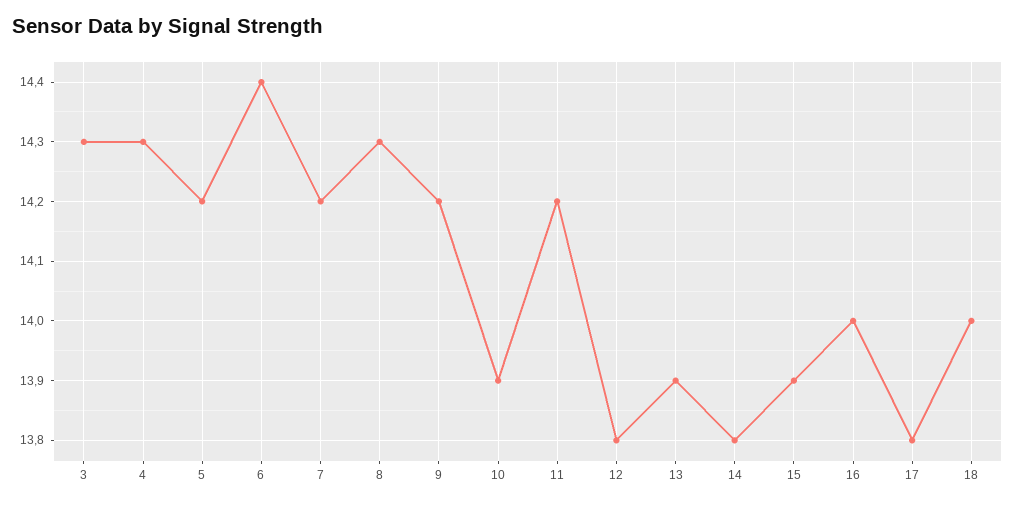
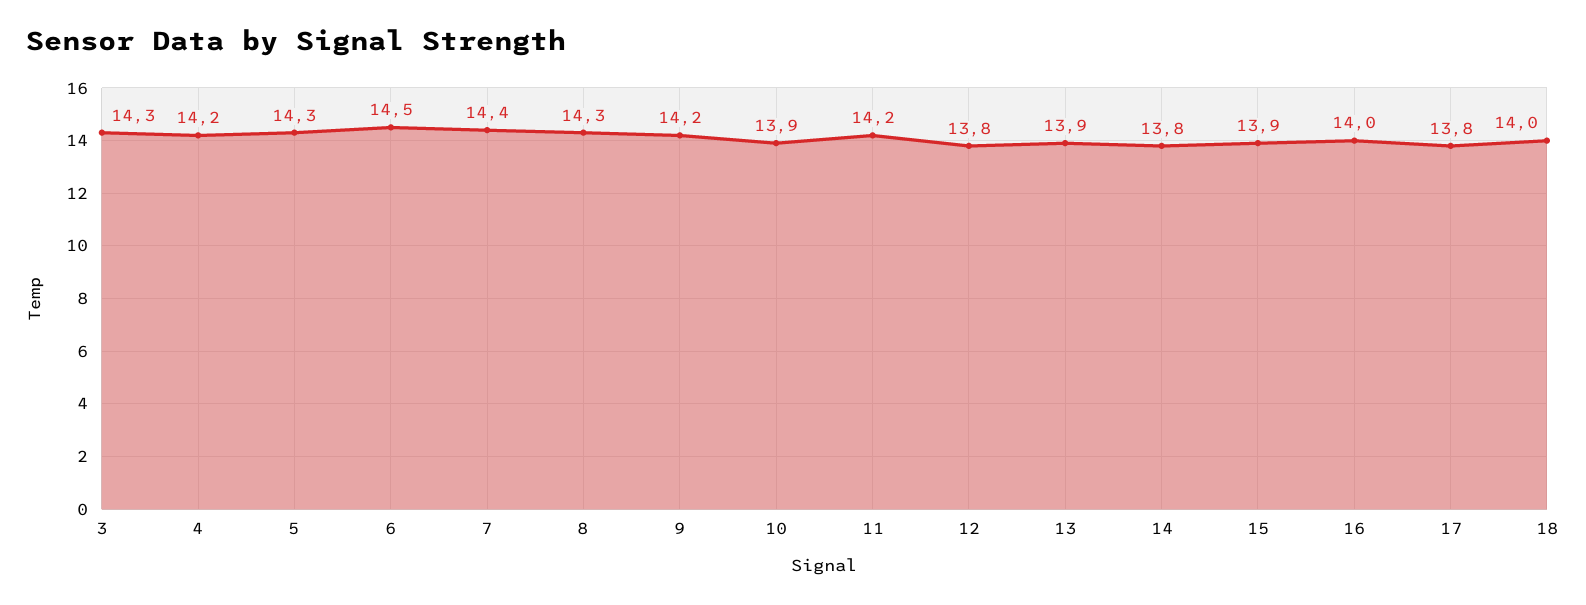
4: 14.3 -> 14.2
5: 14.2 -> 14.3
6: 14.4 -> 14.5
7: 14.2 -> 14.4

